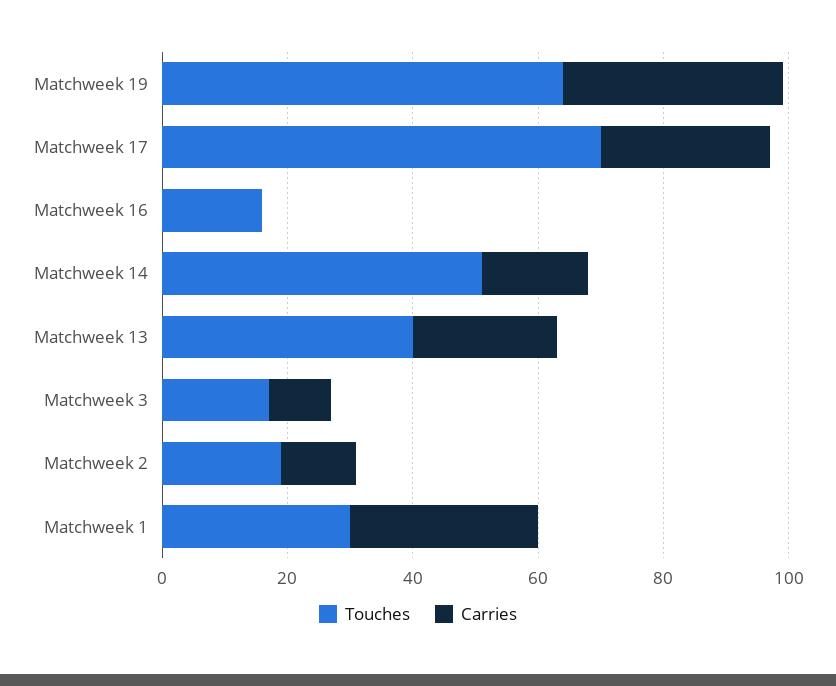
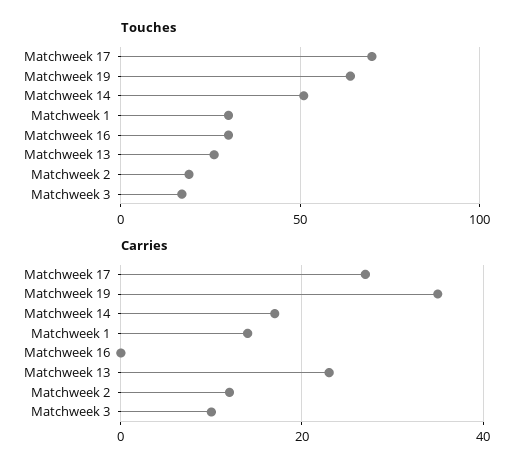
Touches, Matchweek 16: 15 -> 30
Touches, Matchweek 13: 40 -> 25
Carries, Matchweek 1: 30 -> 15

